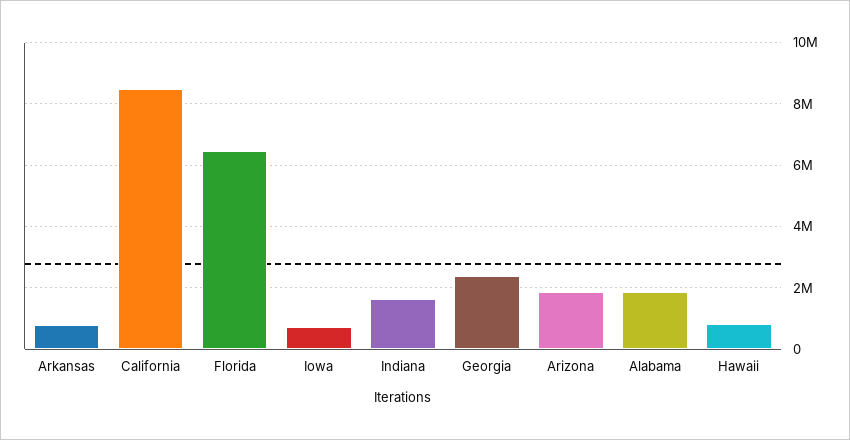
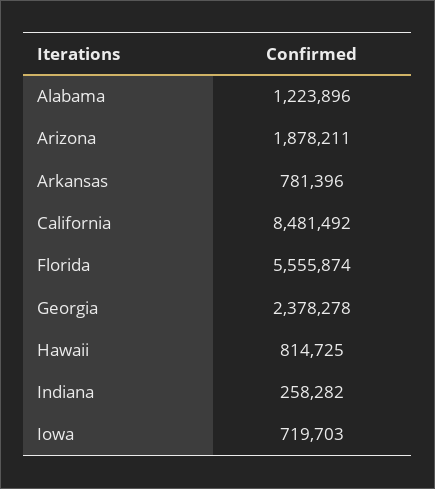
Florida: 6400000 -> 5555874
Indiana: 1600000 -> 258282
Alabama: 1800000 -> 1223896

